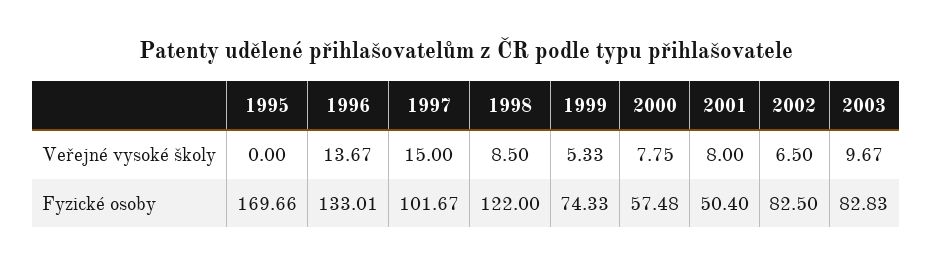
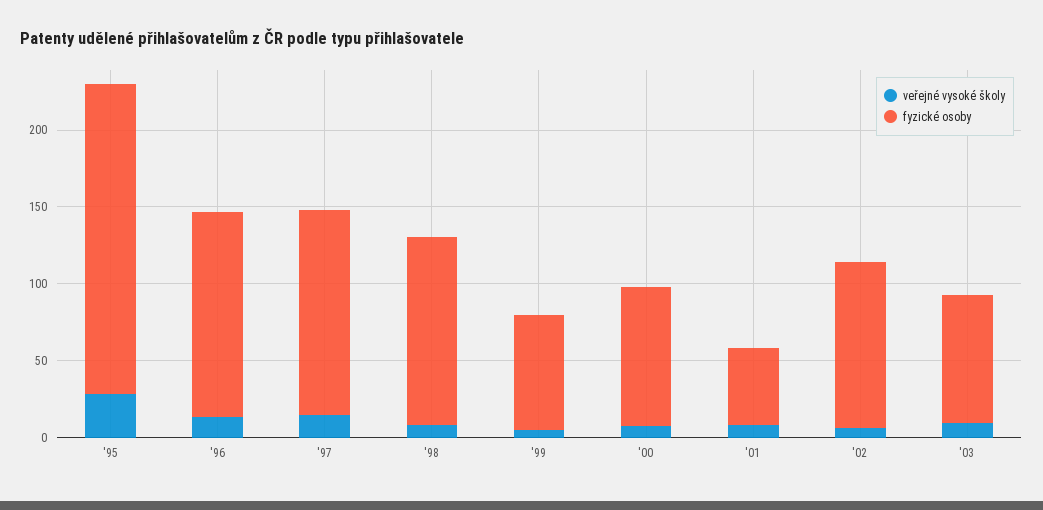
Veřejné vysoké školy, 1995: 0 -> 30
Fyzické osoby, 1995: 169.66 -> 200
Fyzické osoby, 1997: 101.67 -> 130
Fyzické osoby, 2000: 57.48 -> 90
Fyzické osoby, 2002: 82.5 -> 110

